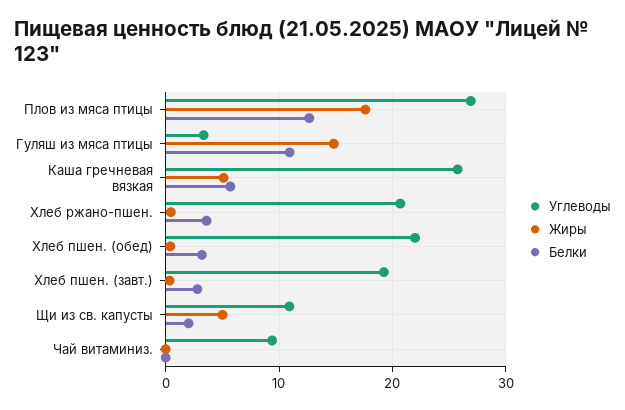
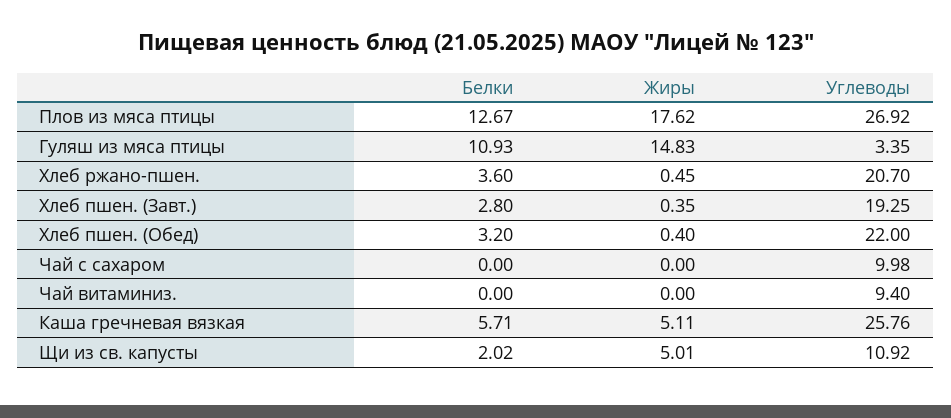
Белки, Чай с сахаром: none -> 0
Жиры, Чай с сахаром: none -> 0
Углеводы, Чай с сахаром: none -> 9.98

